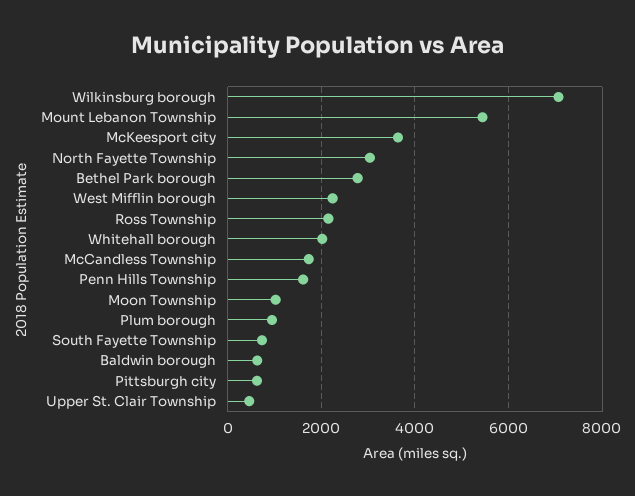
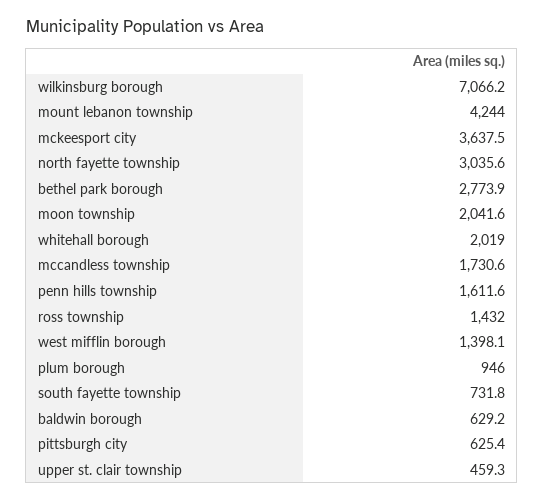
Mount Lebanon Township: 5400 -> 4244
West Mifflin borough: 2200 -> 1398.1
Ross Township: 2200 -> 1432
Moon Township: 1000 -> 2041.6

